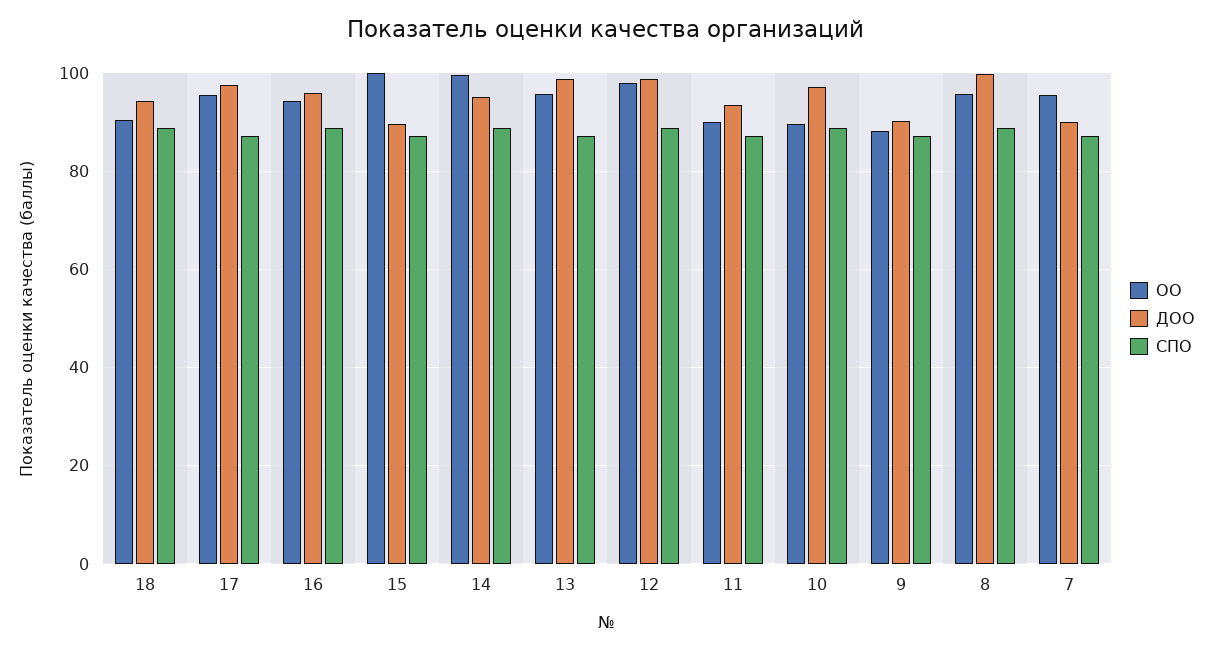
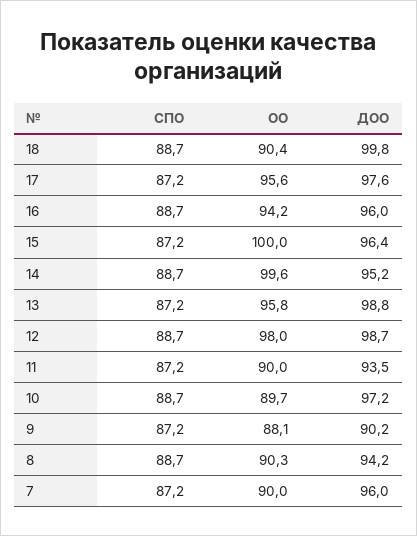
ДОО, 18: 94 -> 99.8
ДОО, 15: 90 -> 96.4
ОО, 8: 96 -> 90.3
ДОО, 8: 100 -> 94.2
ОО, 7: 96 -> 90
ДОО, 7: 90 -> 96

